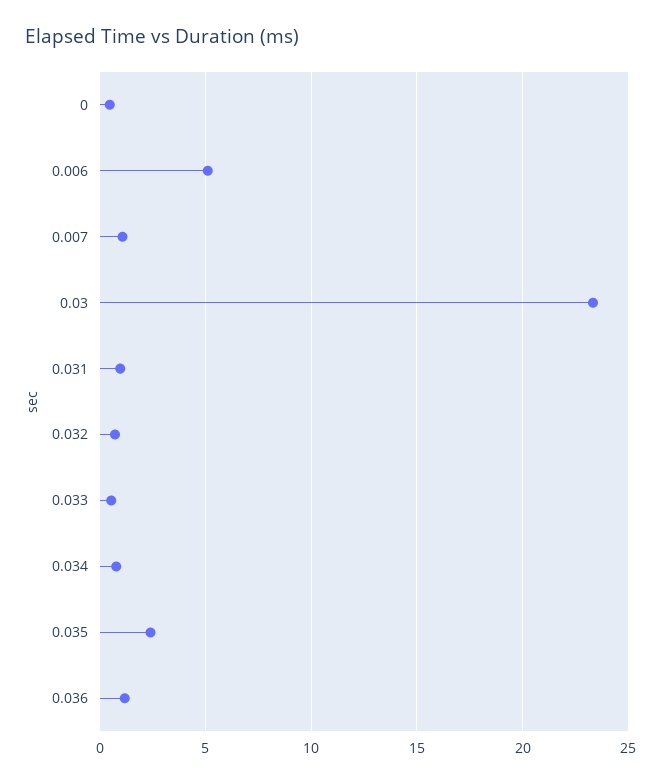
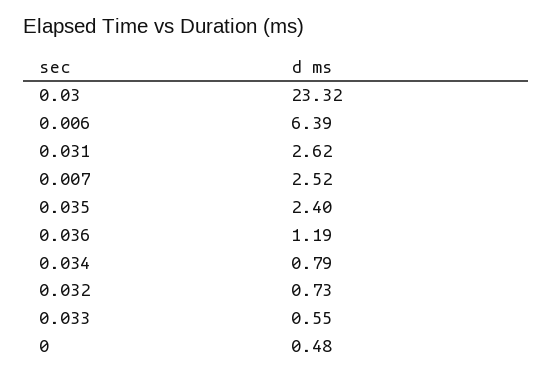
0.006: 5 -> 6.39
0.007: 1 -> 2.52
0.031: 1 -> 2.62

